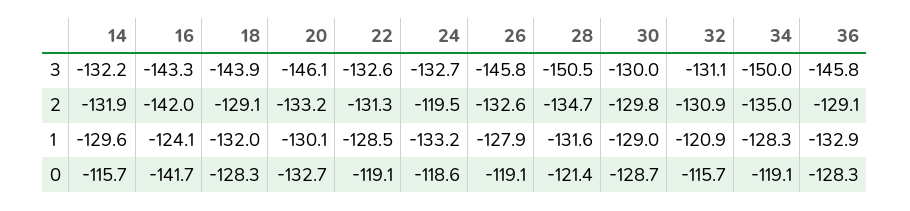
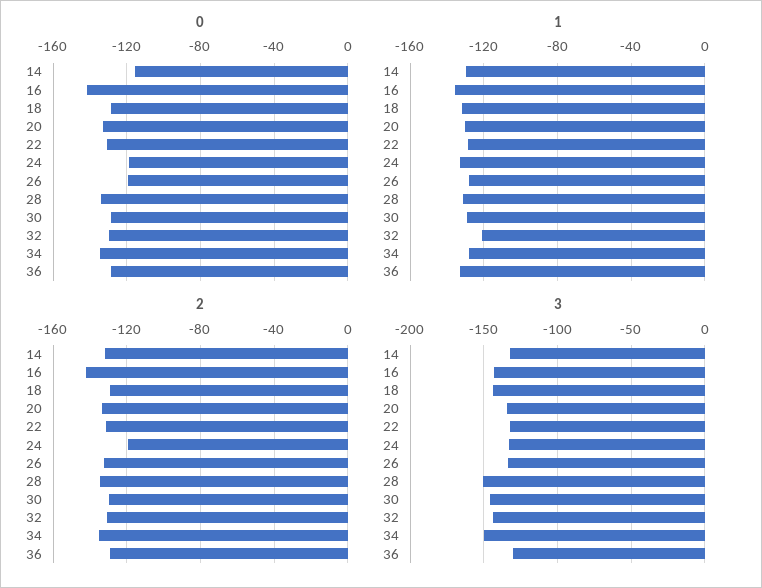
3, 20: -146.1 -> -135
3, 26: -145.8 -> -135
3, 30: -130 -> -145
3, 32: -131.1 -> -145
3, 36: -145.8 -> -130
1, 16: -124.1 -> -135
0, 22: -119.1 -> -130
0, 28: -121.4 -> -135
0, 32: -115.7 -> -130
0, 34: -119.1 -> -135

